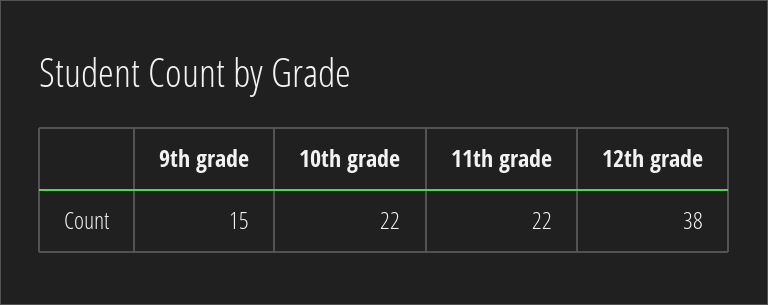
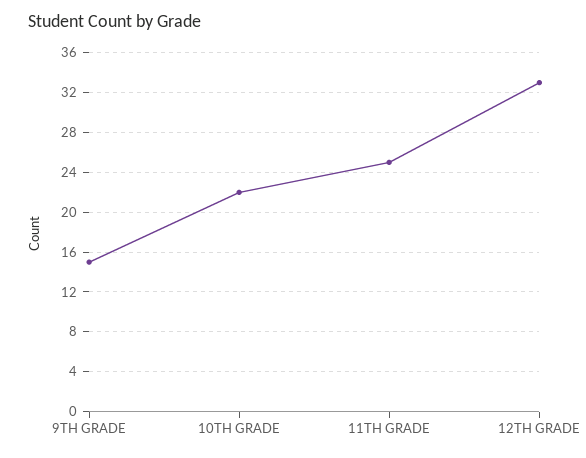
11th grade: 22 -> 25
12th grade: 38 -> 33

